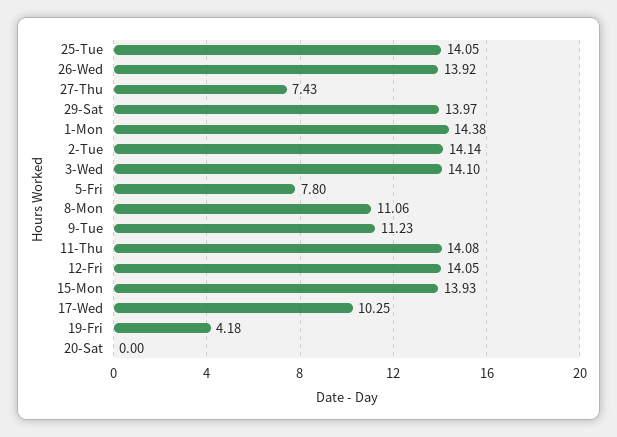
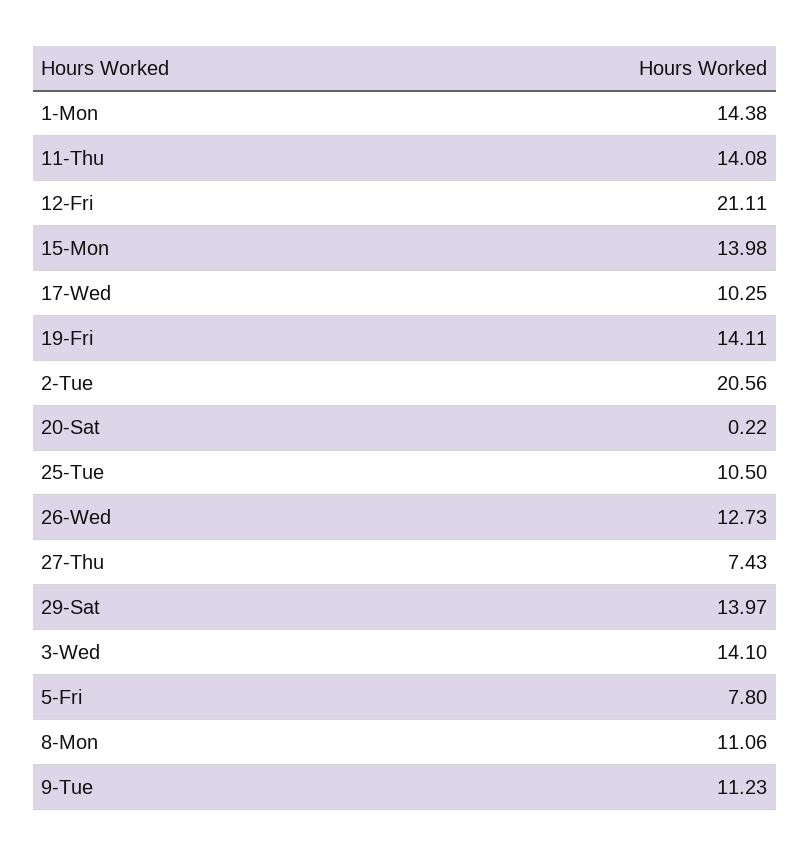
25-Tue: 14.05 -> 10.5
26-Wed: 13.92 -> 12.73
2-Tue: 14.14 -> 20.56
12-Fri: 14.05 -> 21.11
15-Mon: 13.93 -> 13.98
19-Fri: 4.18 -> 14.11
20-Sat: 0 -> 0.22

